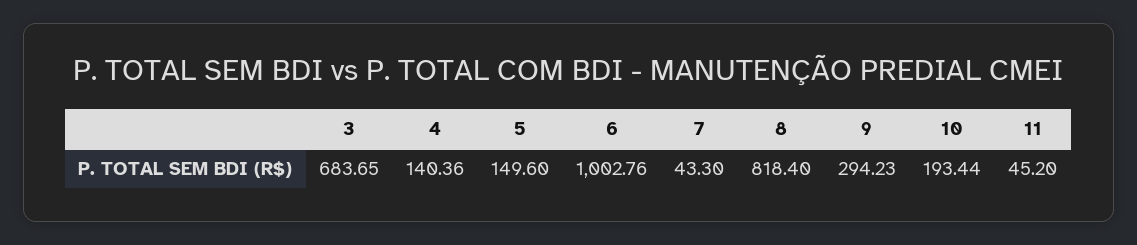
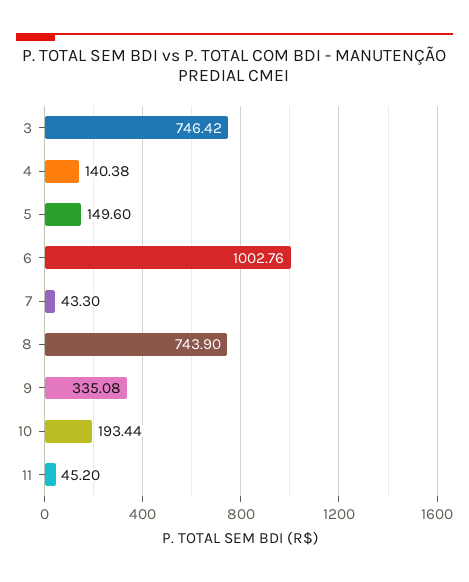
3: 683.65 -> 746.42
4: 140.36 -> 140.38
8: 818.4 -> 743.9
9: 294.23 -> 335.08

